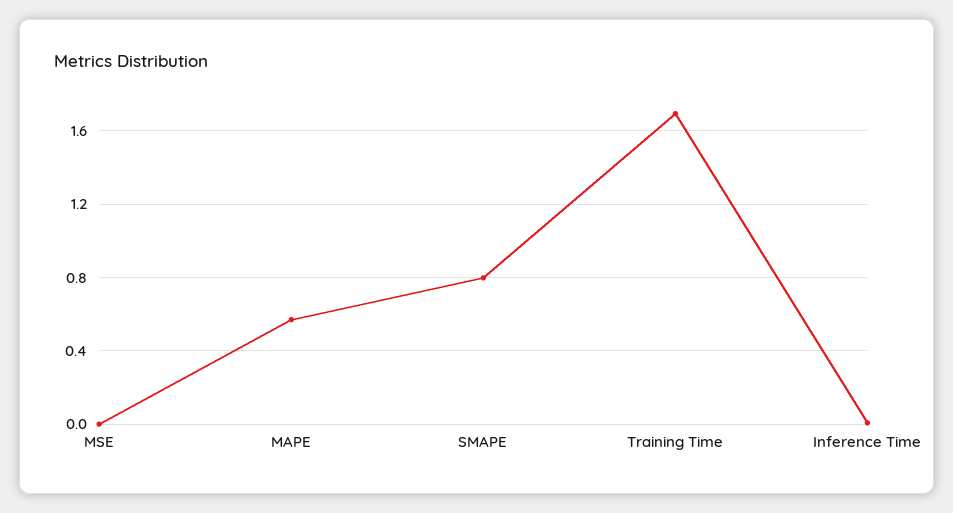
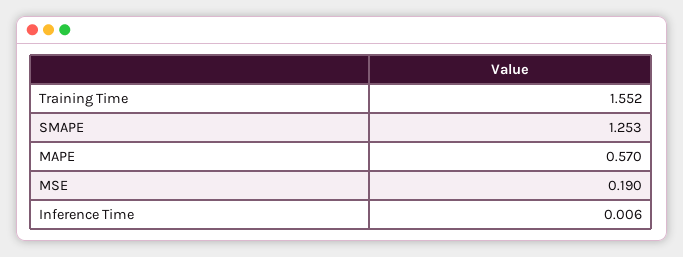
MSE: 0 -> 0.19
SMAPE: 0.8 -> 1.253
Training Time: 1.7 -> 1.552

